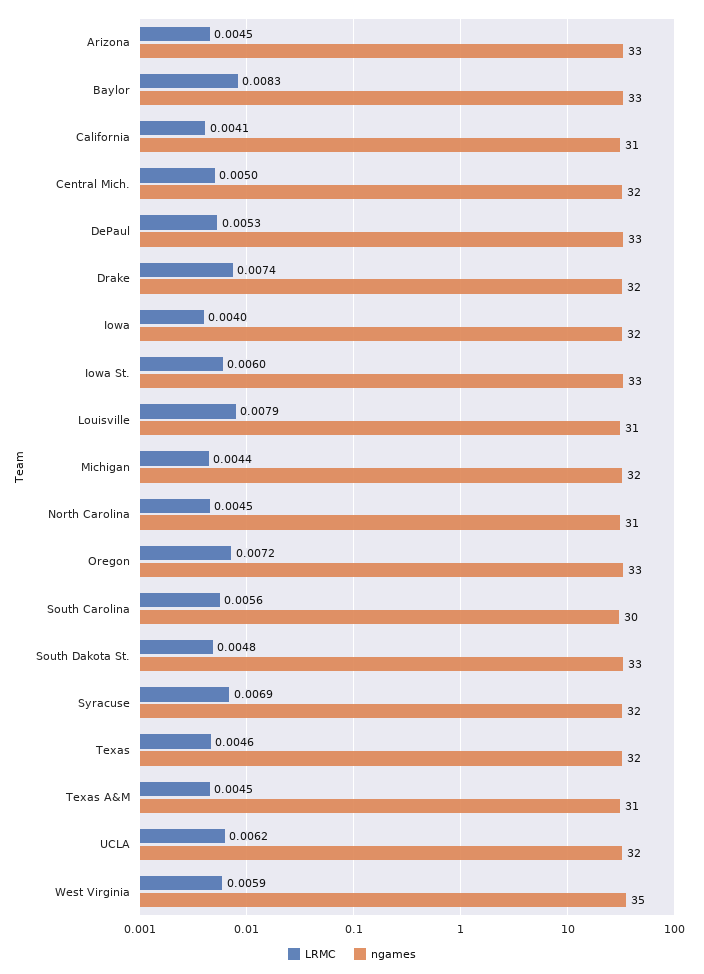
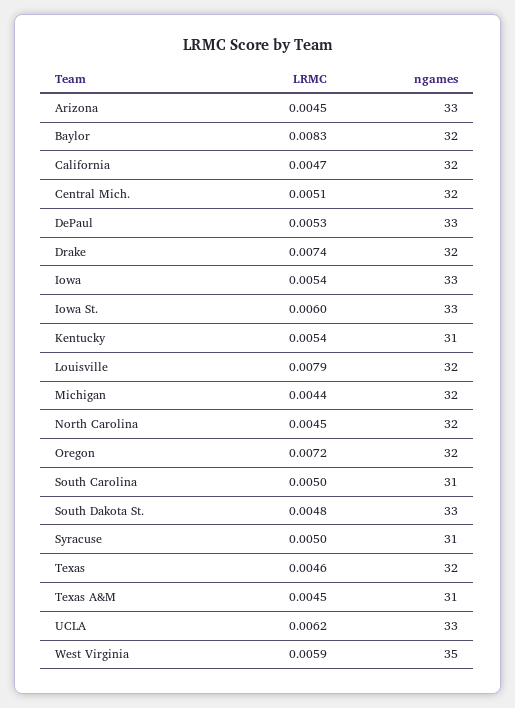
ngames, Baylor: 33 -> 32
LRMC, California: 0.0041 -> 0.0047
ngames, California: 31 -> 32
LRMC, Central Mich.: 0.005 -> 0.0051
LRMC, Iowa: 0.004 -> 0.0054
ngames, Iowa: 32 -> 33
ngames, Louisville: 31 -> 32
ngames, North Carolina: 31 -> 32
ngames, Oregon: 33 -> 32
LRMC, South Carolina: 0.0056 -> 0.005
ngames, South Carolina: 30 -> 31
LRMC, Syracuse: 0.0069 -> 0.005
ngames, Syracuse: 32 -> 31
ngames, UCLA: 32 -> 33
LRMC, Kentucky: none -> 0.0054
ngames, Kentucky: none -> 31

